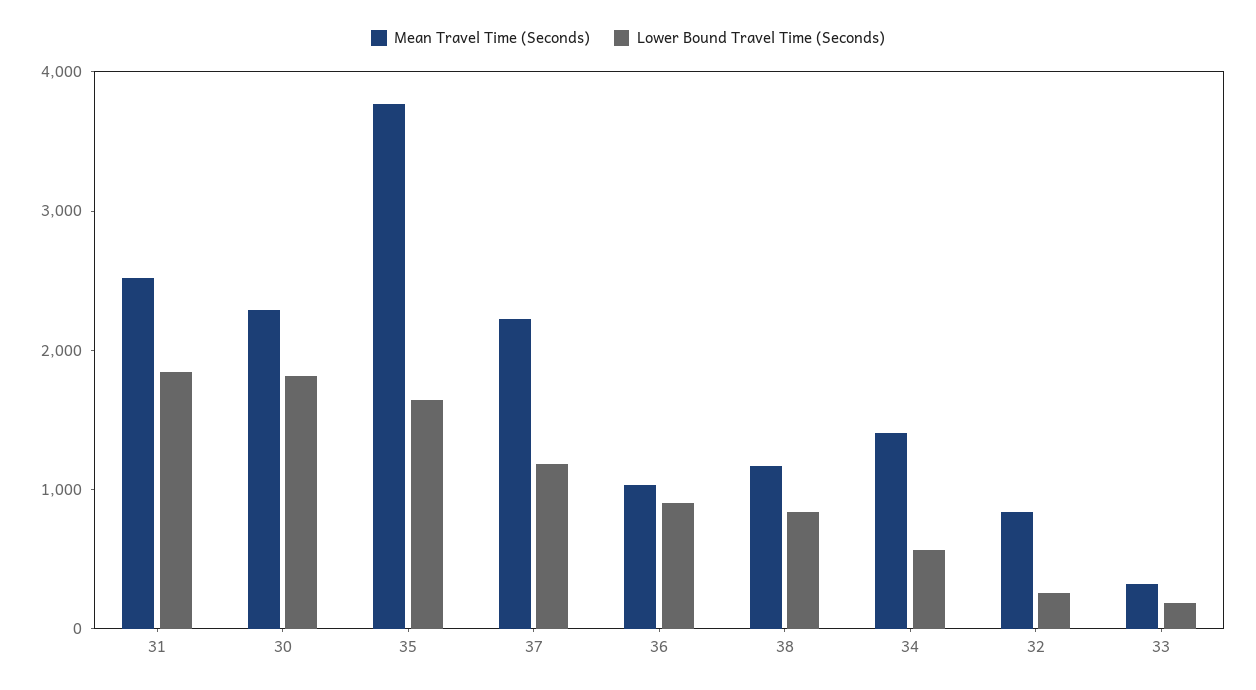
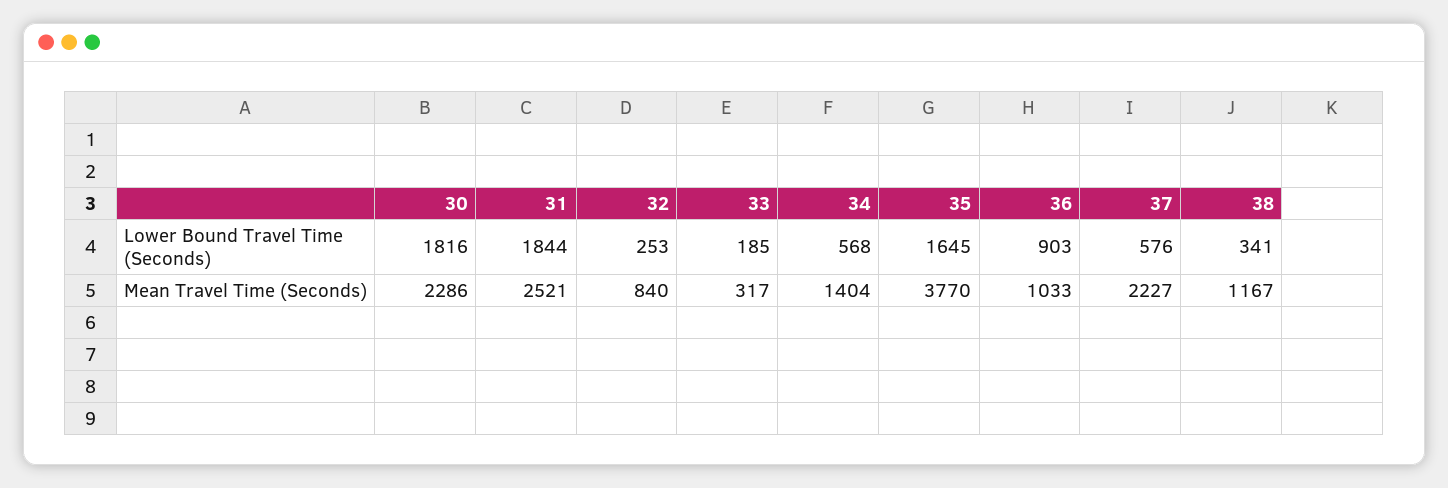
Lower Bound Travel Time (Seconds), 37: 1200 -> 576
Lower Bound Travel Time (Seconds), 38: 800 -> 341

